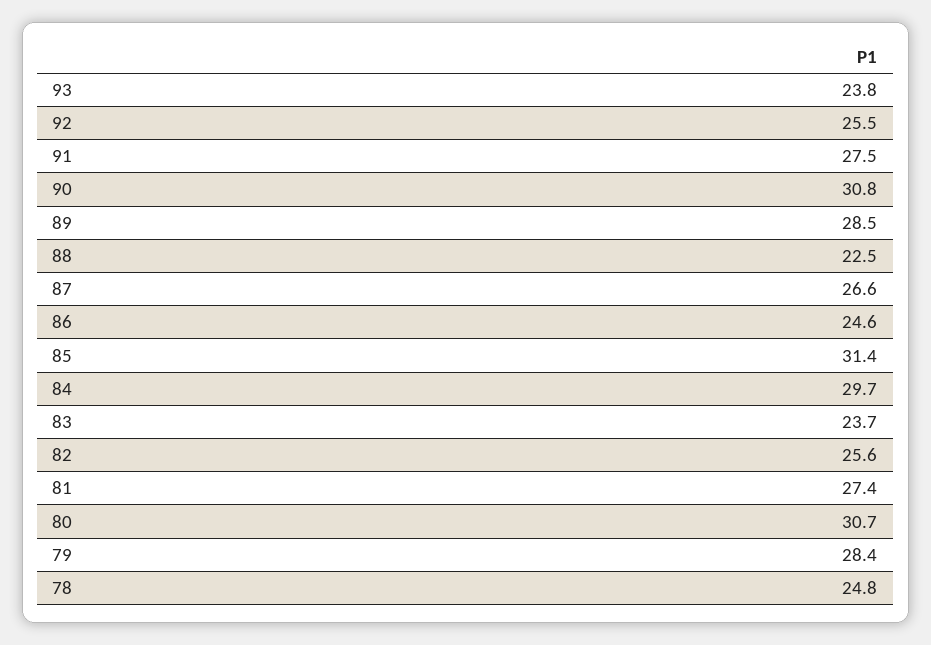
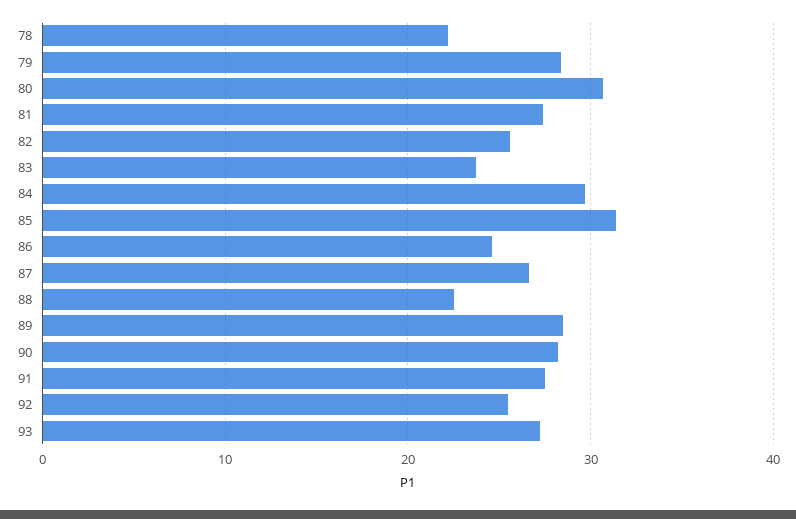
93: 23.8 -> 27
90: 30.8 -> 28
78: 24.8 -> 22

